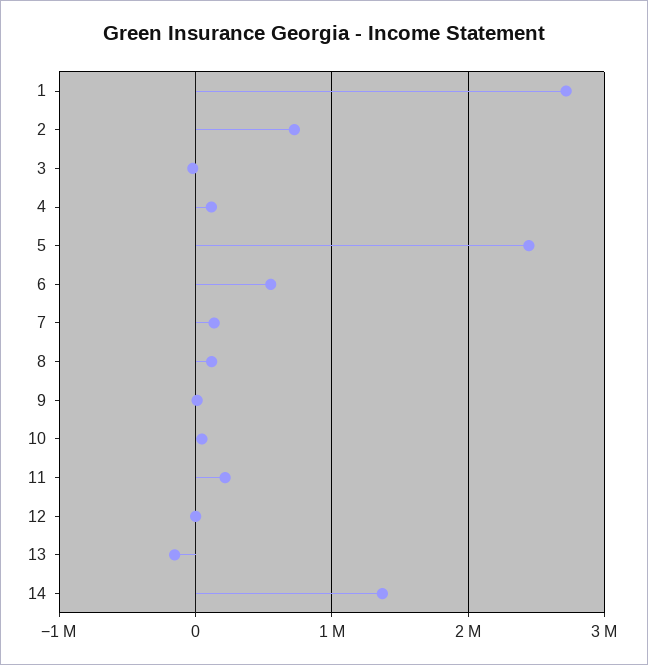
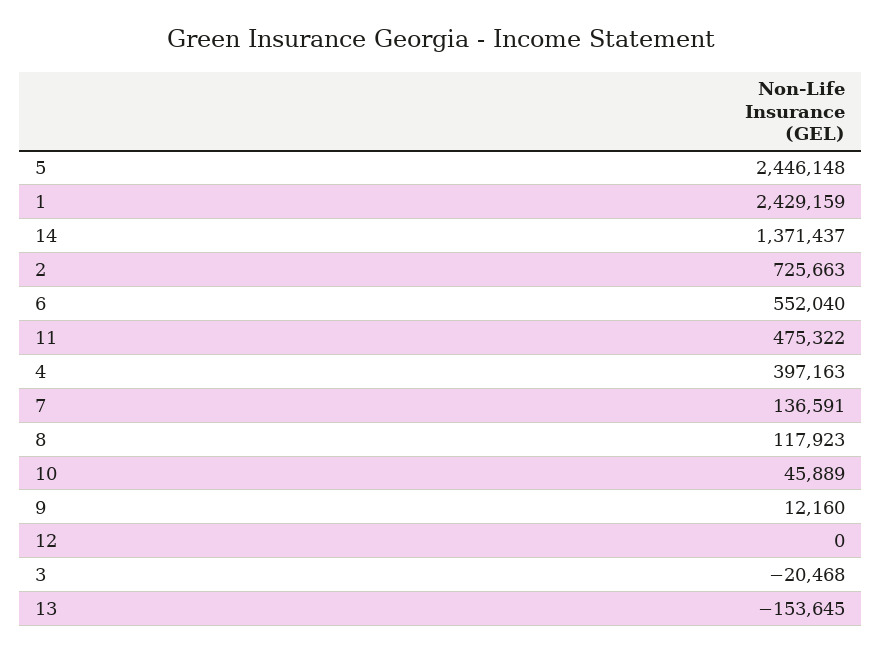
1: 2700000 -> 2429159
4: 100000 -> 397163
11: 200000 -> 475322

